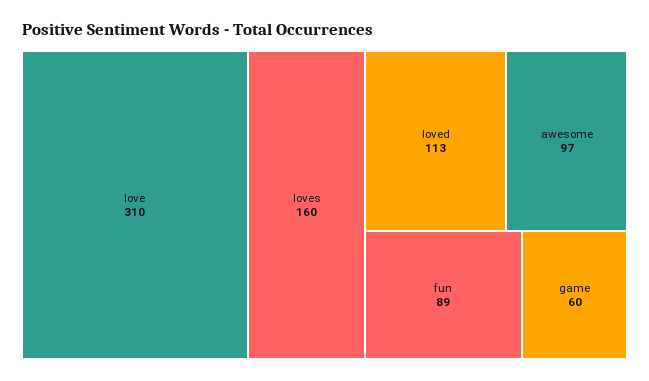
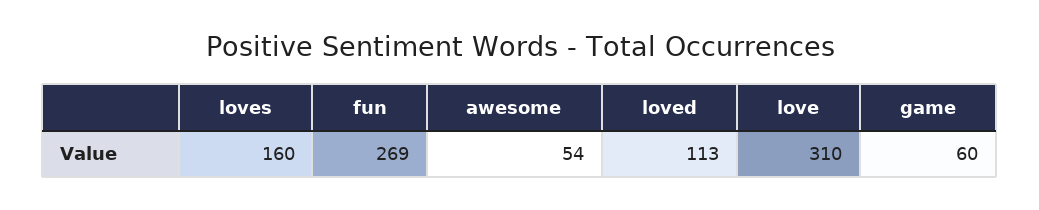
awesome: 97 -> 54
fun: 89 -> 269

